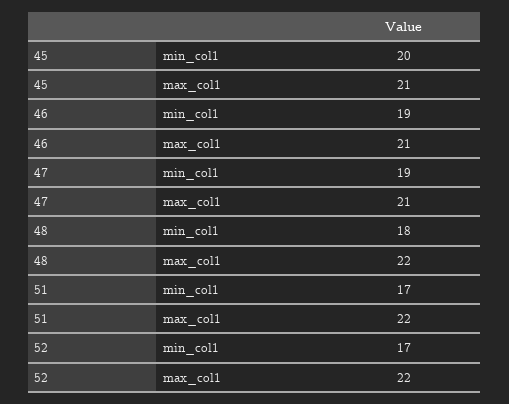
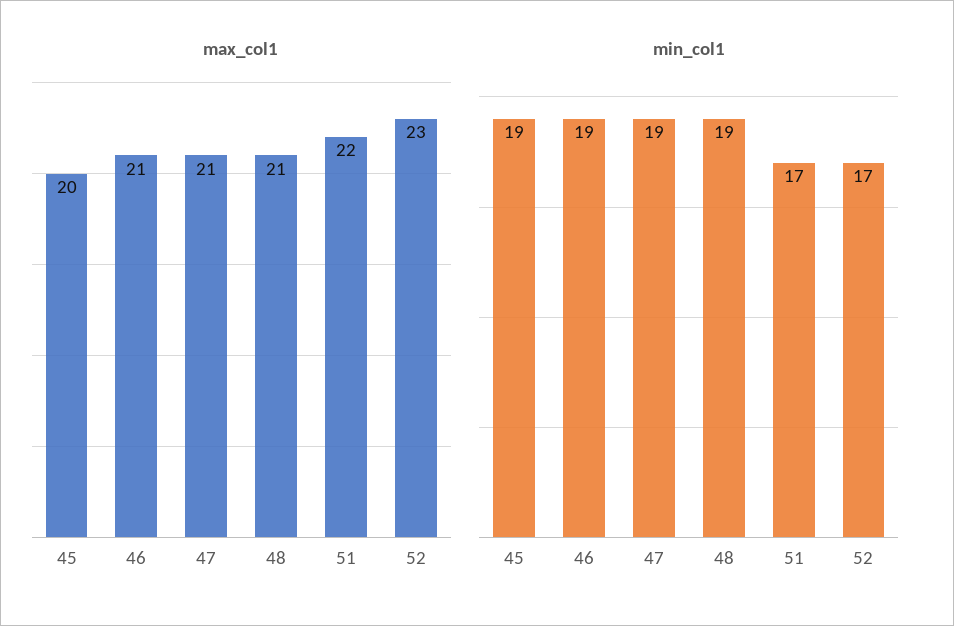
min_col1, 45: 20 -> 19
max_col1, 45: 21 -> 20
min_col1, 48: 18 -> 19
max_col1, 48: 22 -> 21
max_col1, 52: 22 -> 23

